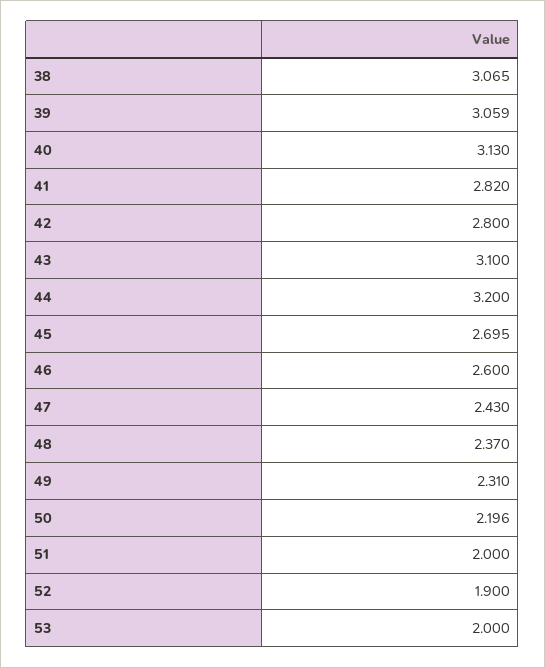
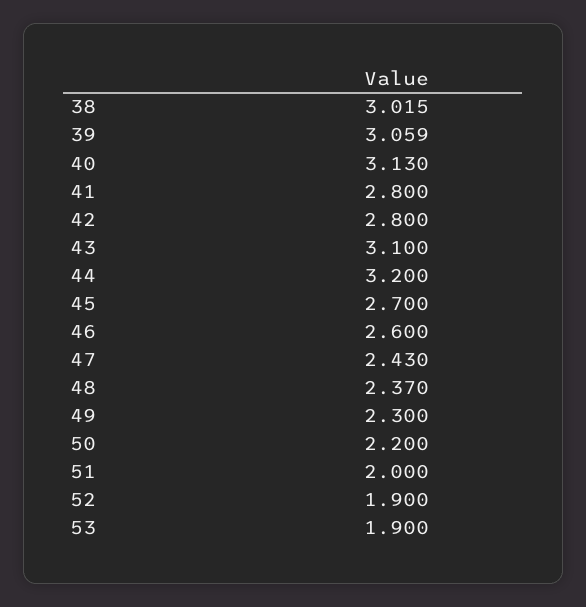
38: 3.065 -> 3.015
41: 2.82 -> 2.8
45: 2.695 -> 2.7
49: 2.31 -> 2.3
50: 2.196 -> 2.2
53: 2 -> 1.9

